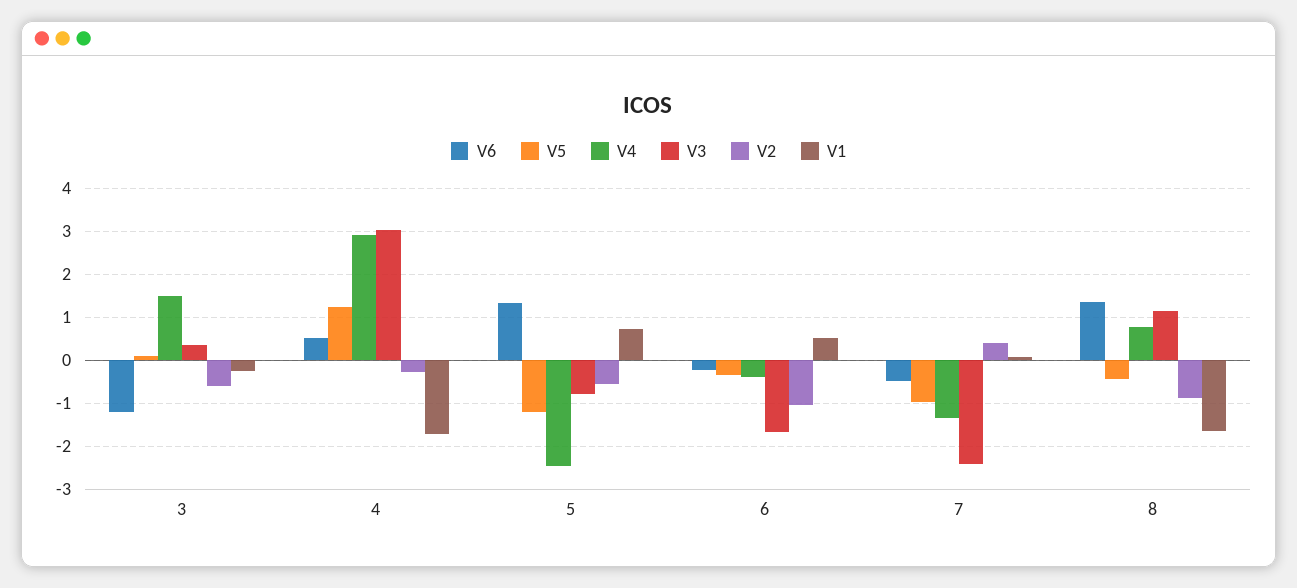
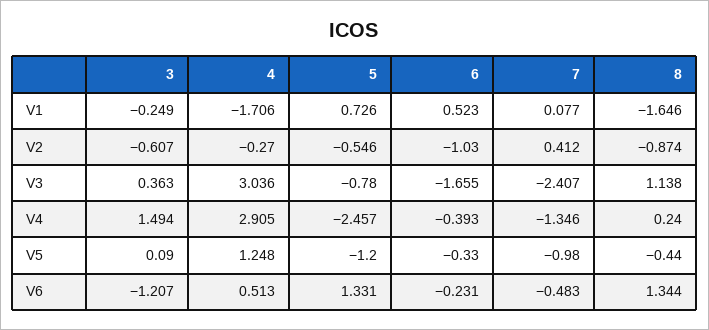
V4, 8: 0.8 -> 0.24

